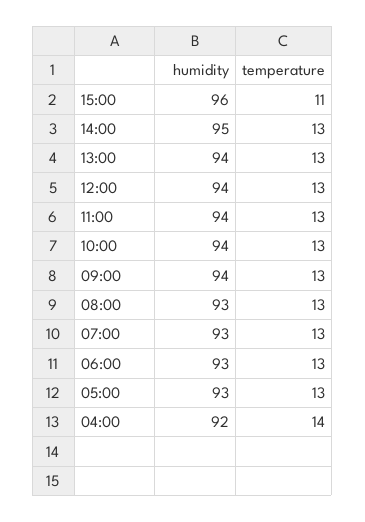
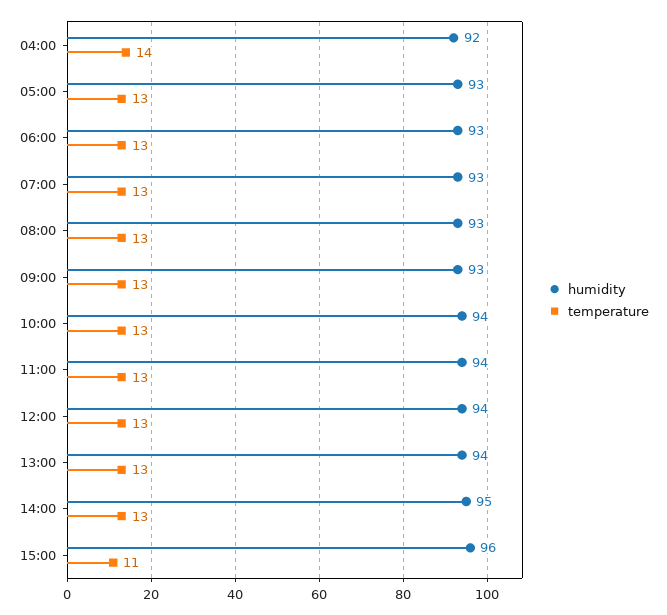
humidity, 09:00: 94 -> 93

